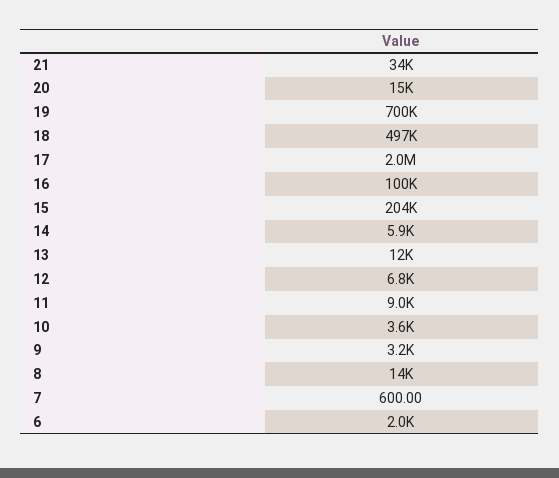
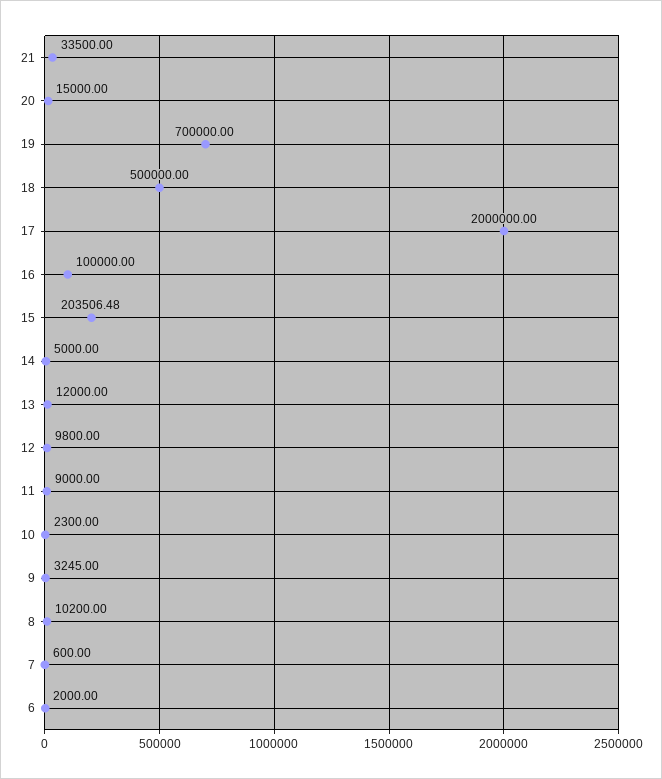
18: 497000 -> 500000
14: 5900 -> 5000
12: 6800 -> 9800
10: 3600 -> 2300
8: 14000 -> 10200

